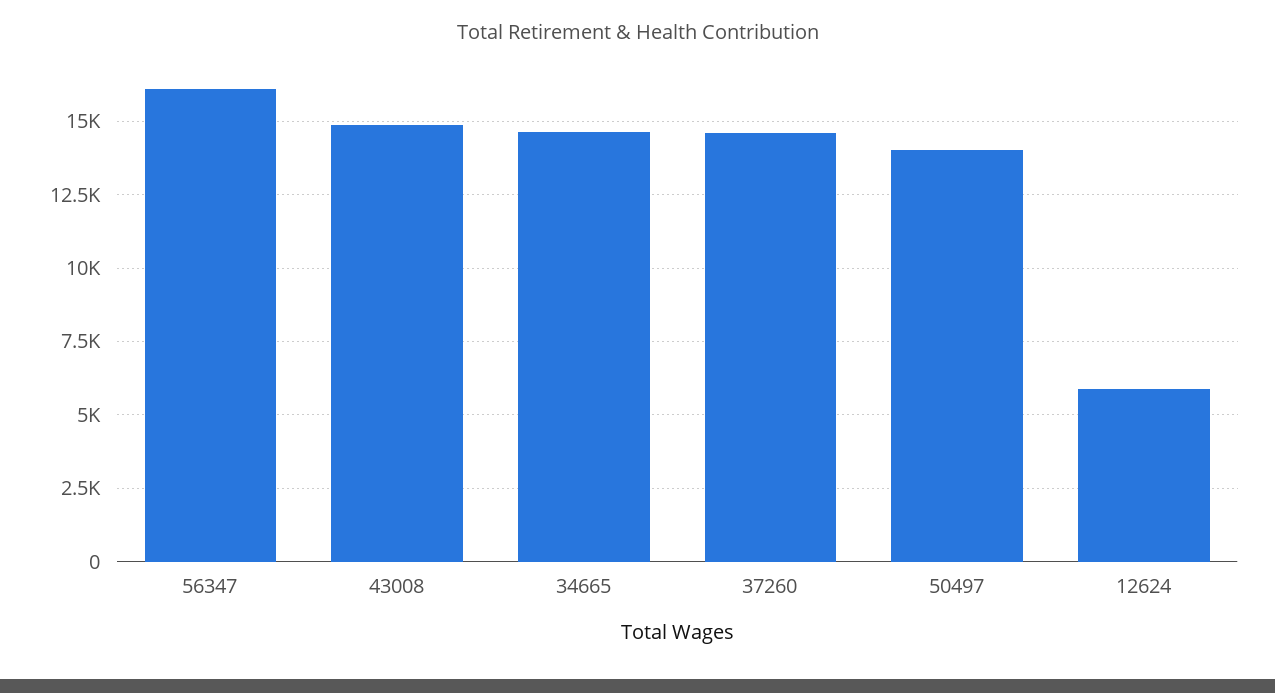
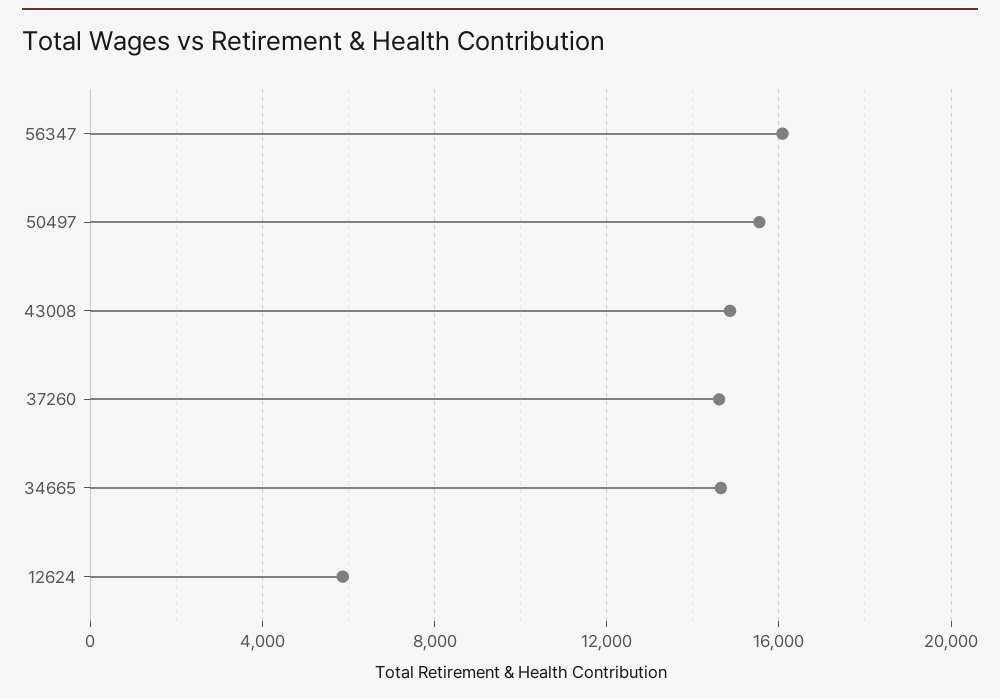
50497: 14000 -> 15500

